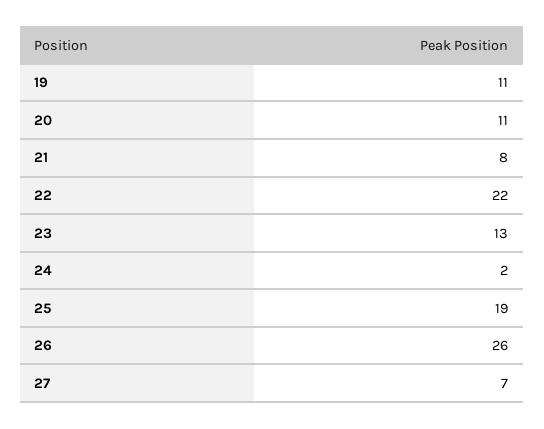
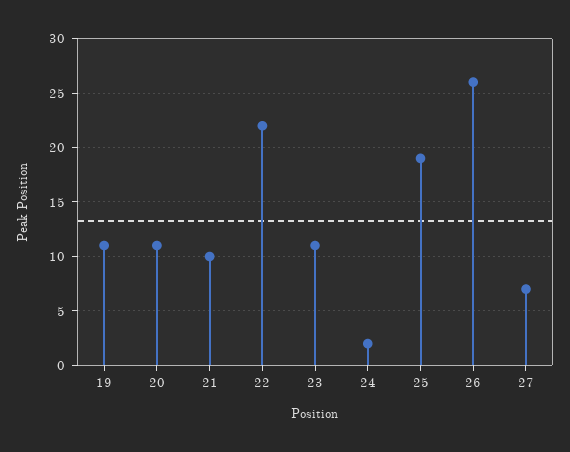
21: 8 -> 10
23: 13 -> 11

